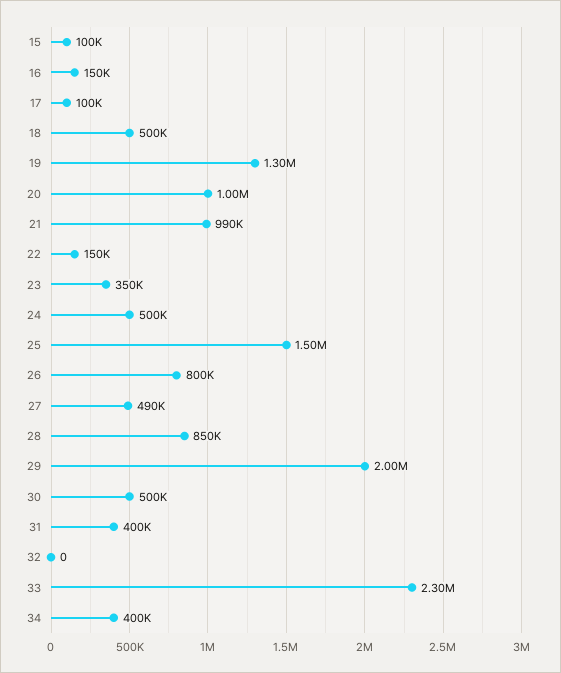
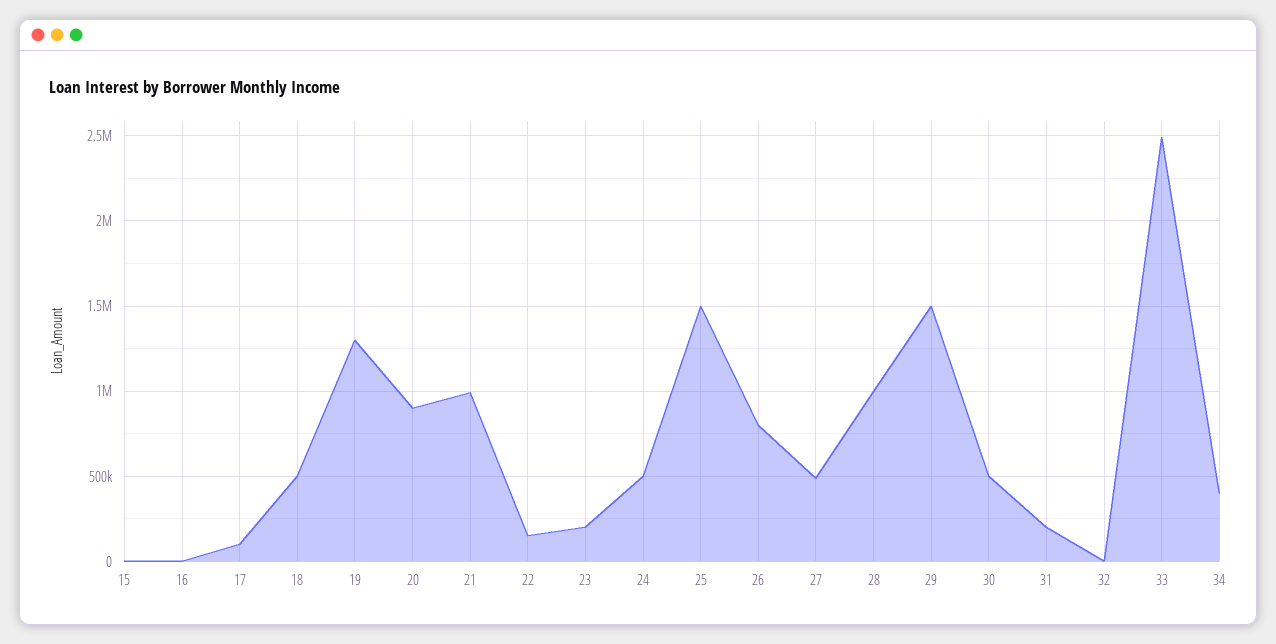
15: 100000 -> 0
16: 150000 -> 0
20: 1000000 -> 900000
23: 350000 -> 200000
28: 850000 -> 1000000
29: 2000000 -> 1500000
31: 400000 -> 200000
33: 2300000 -> 2500000

